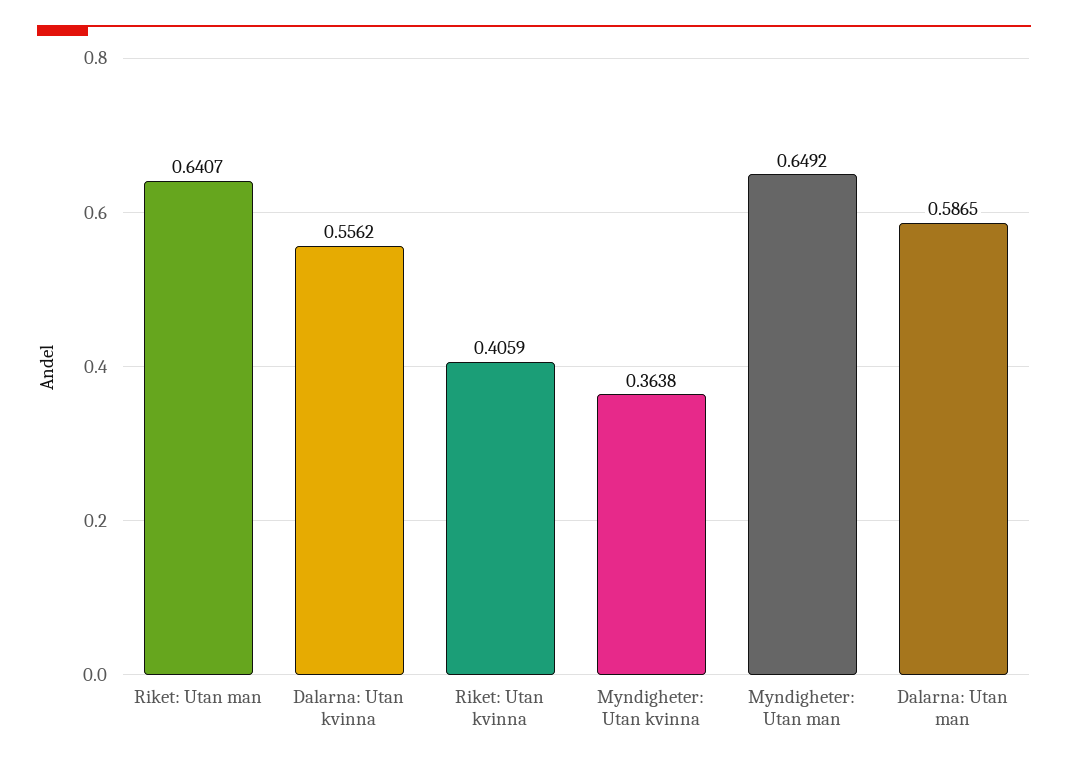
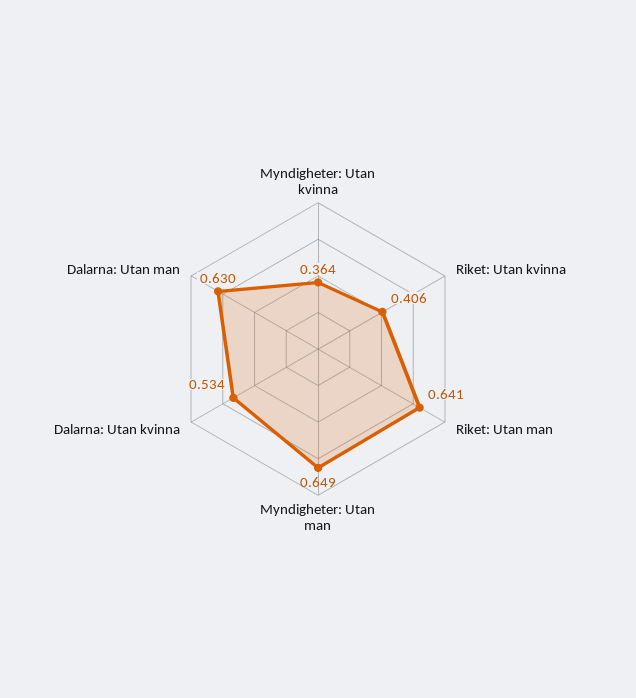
Dalarna: Utan kvinna: 0.5562 -> 0.534
Dalarna: Utan man: 0.5865 -> 0.63

